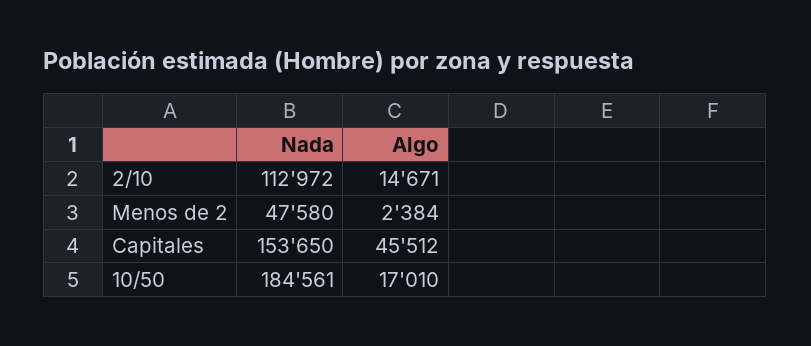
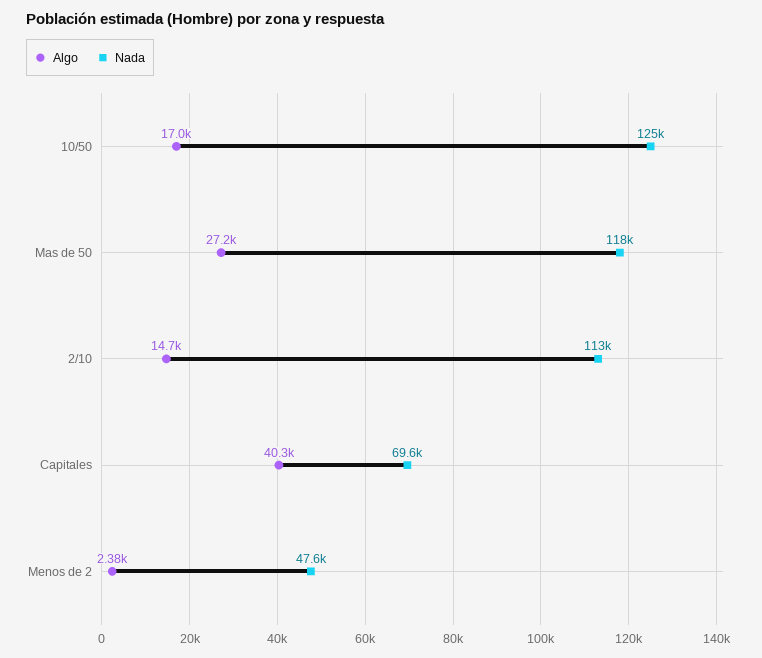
Nada, Capitales: 153650 -> 69600
Algo, Capitales: 45512 -> 40300
Nada, 10/50: 184561 -> 125000
Algo, Mas de 50: none -> 27200
Nada, Mas de 50: none -> 118000

